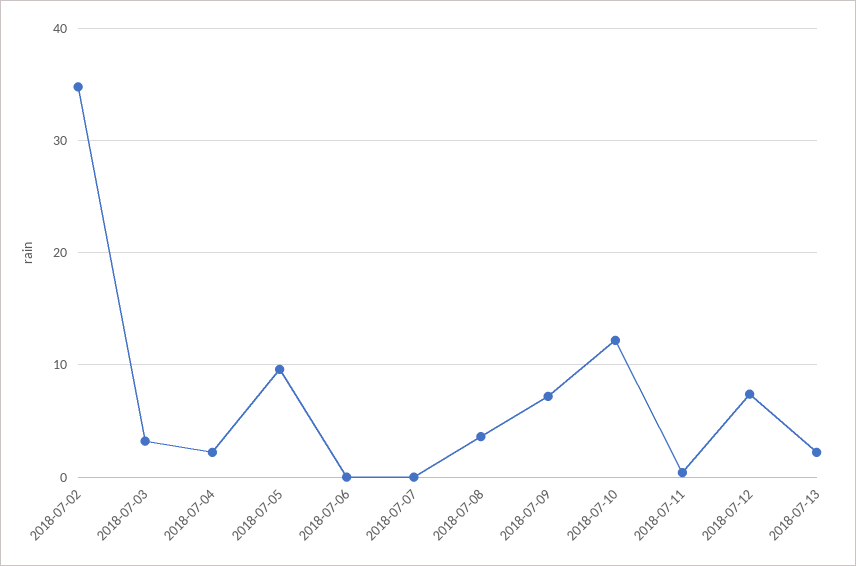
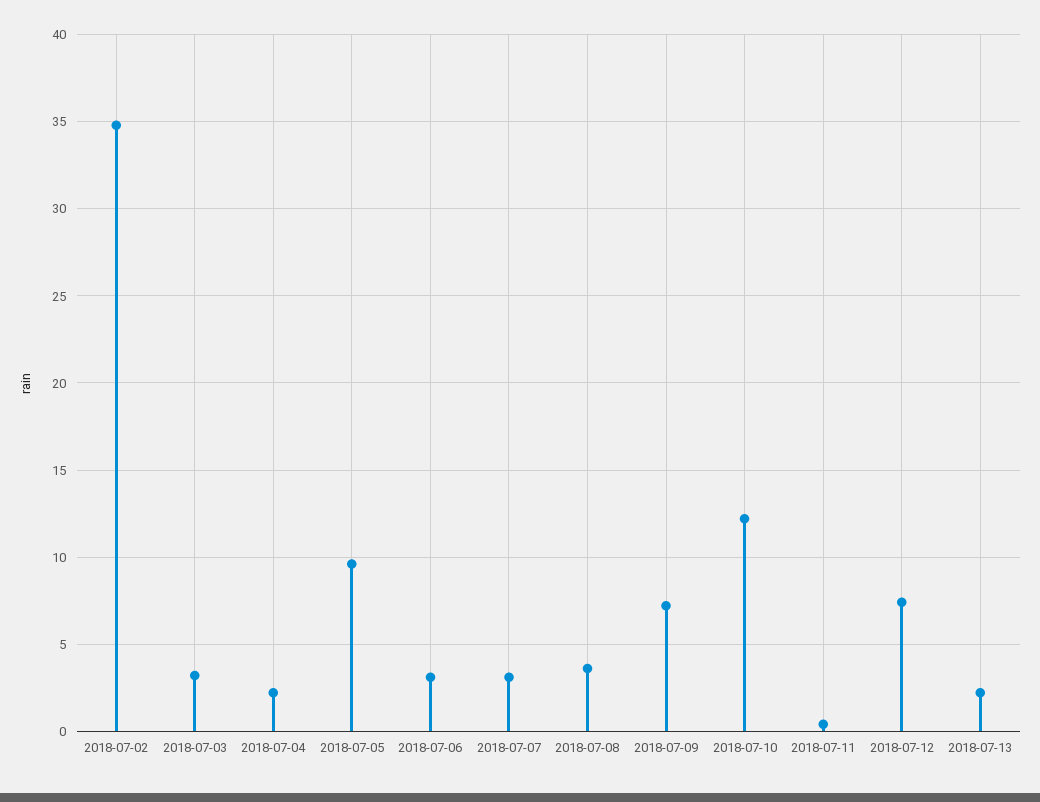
2018-07-06: 0 -> 3
2018-07-07: 0 -> 3

